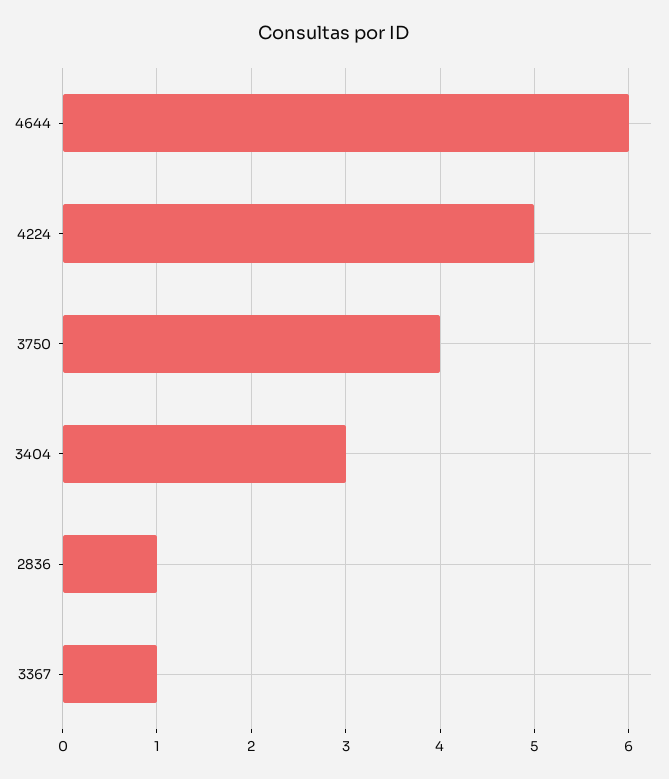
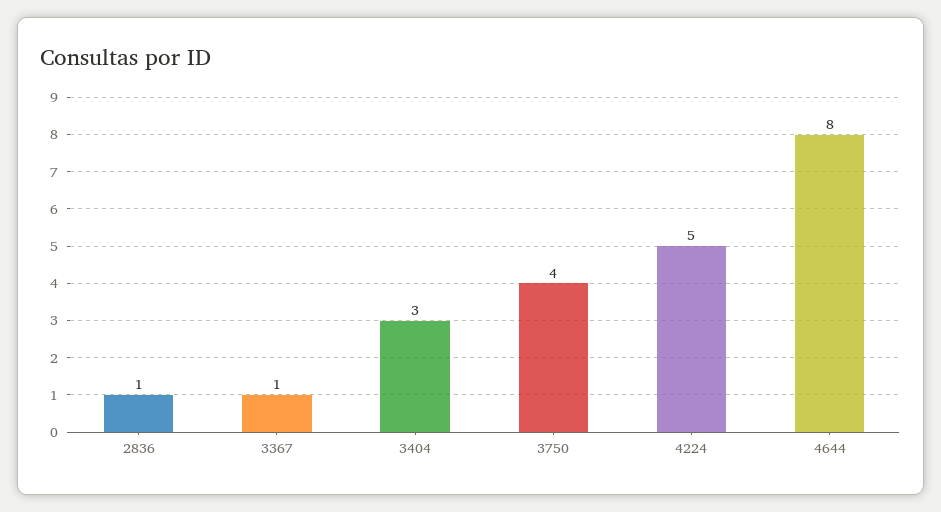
4644: 6 -> 8

